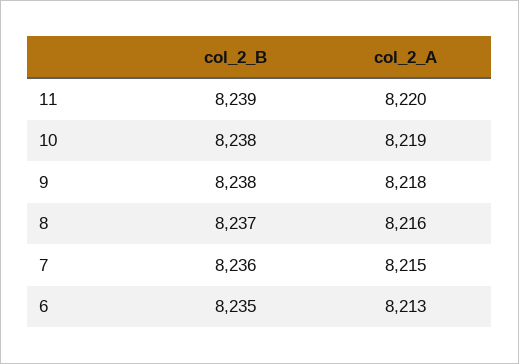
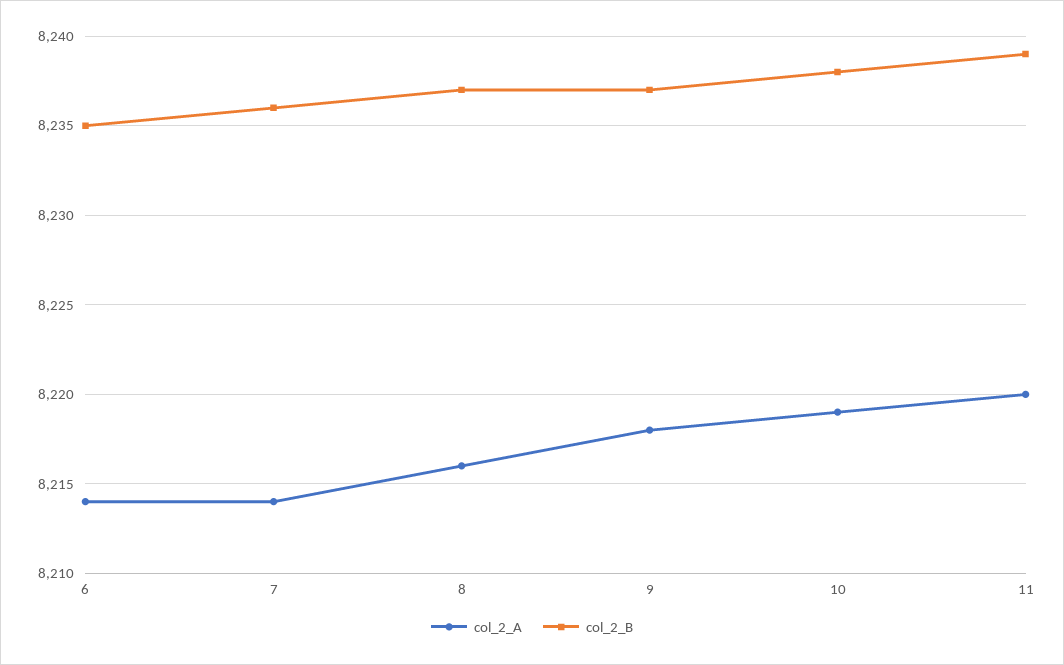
col_2_B, 9: 8238 -> 8237
col_2_A, 7: 8215 -> 8214
col_2_A, 6: 8213 -> 8214

